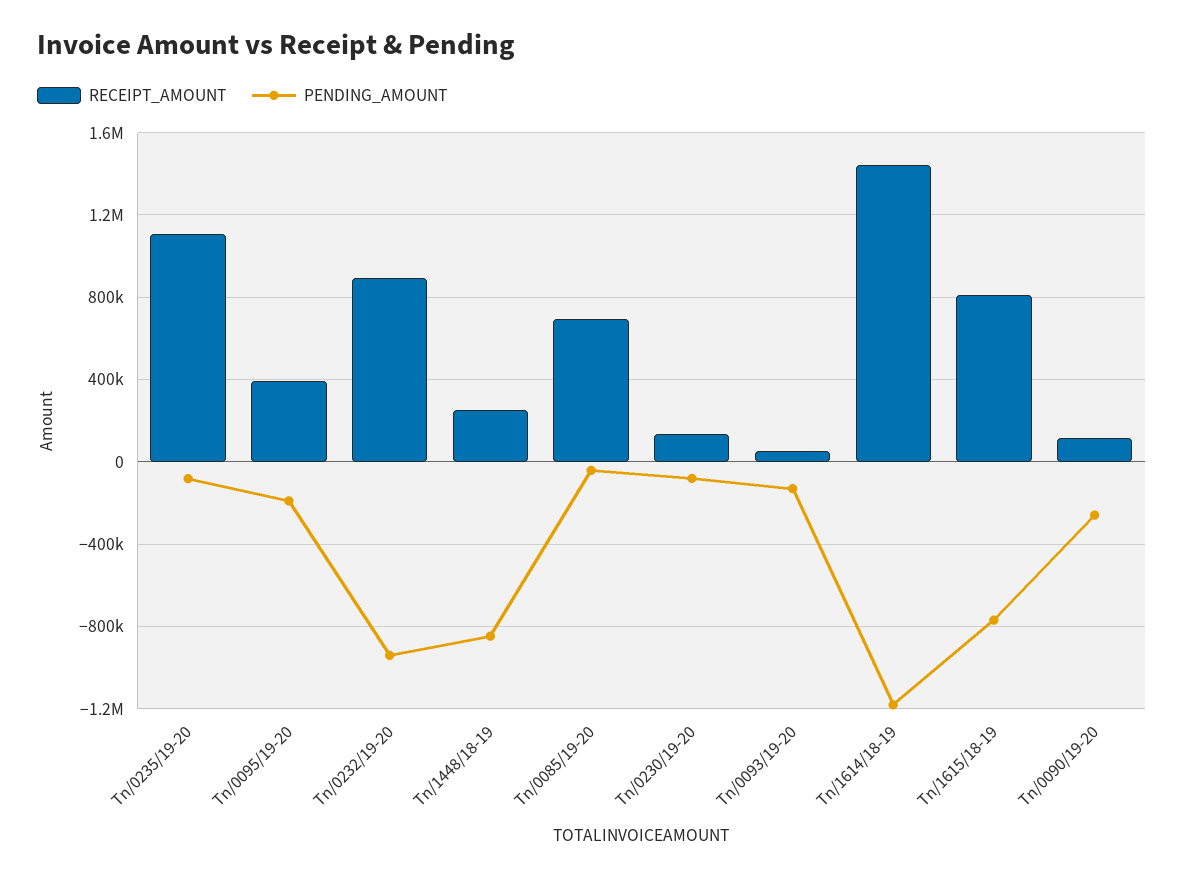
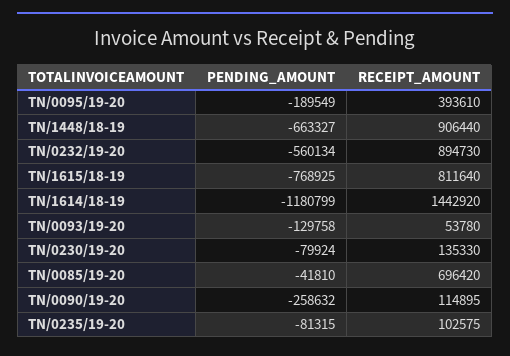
RECEIPT_AMOUNT, Tn/0235/19-20: 1100000 -> 102575
PENDING_AMOUNT, Tn/0232/19-20: -950000 -> -560134
RECEIPT_AMOUNT, Tn/1448/18-19: 250000 -> 906440
PENDING_AMOUNT, Tn/1448/18-19: -850000 -> -663327

